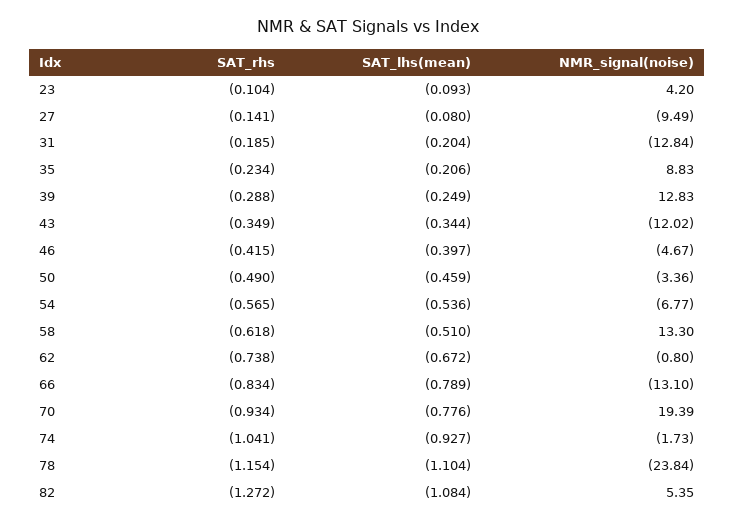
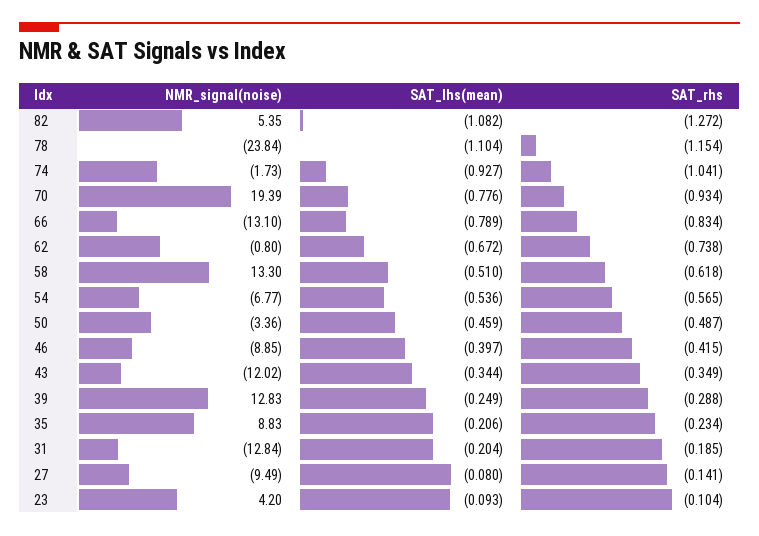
NMR_signal(noise), 46: -4.67 -> -8.85
SAT_rhs, 50: -0.49 -> -0.487
SAT_lhs(mean), 82: -1.084 -> -1.082

